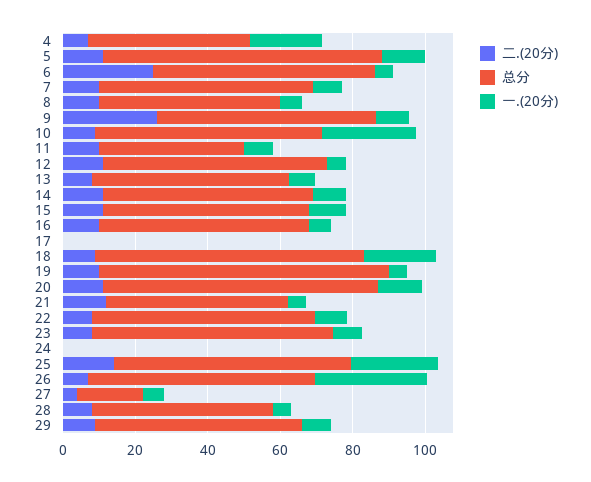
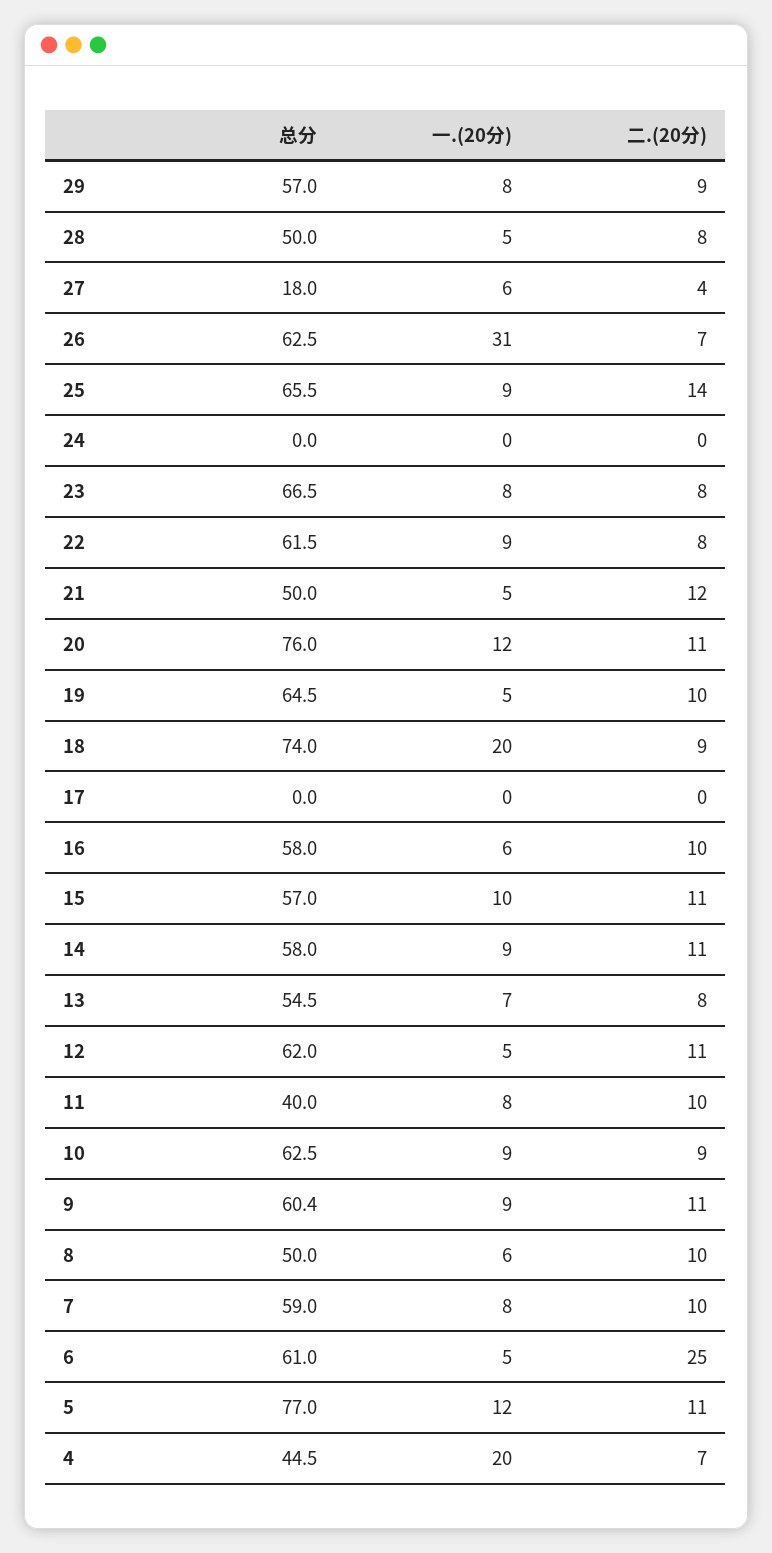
二.(20分), 9: 25 -> 11
一.(20分), 10: 25 -> 9
总分, 19: 80 -> 64.5
一.(20分), 25: 25 -> 9

